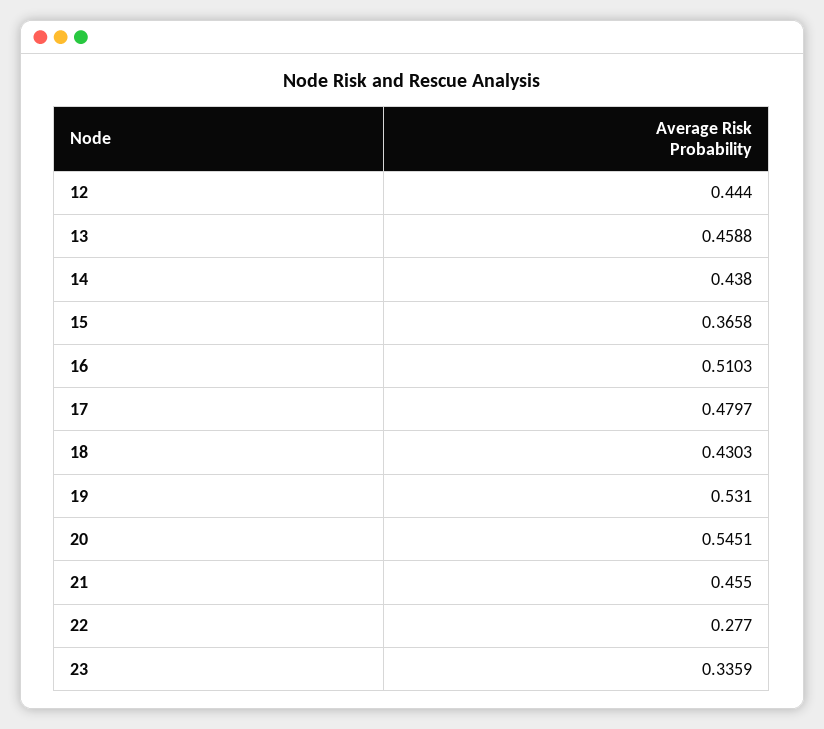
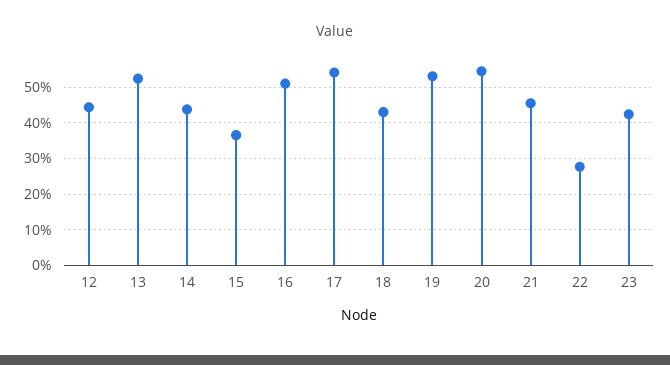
13: 0.4588 -> 0.52
17: 0.4797 -> 0.54
23: 0.3359 -> 0.42

